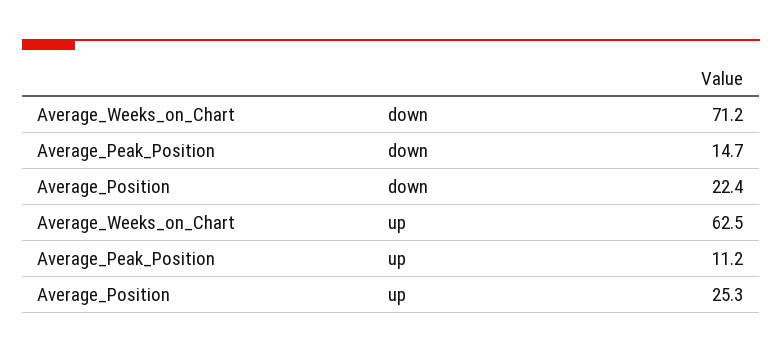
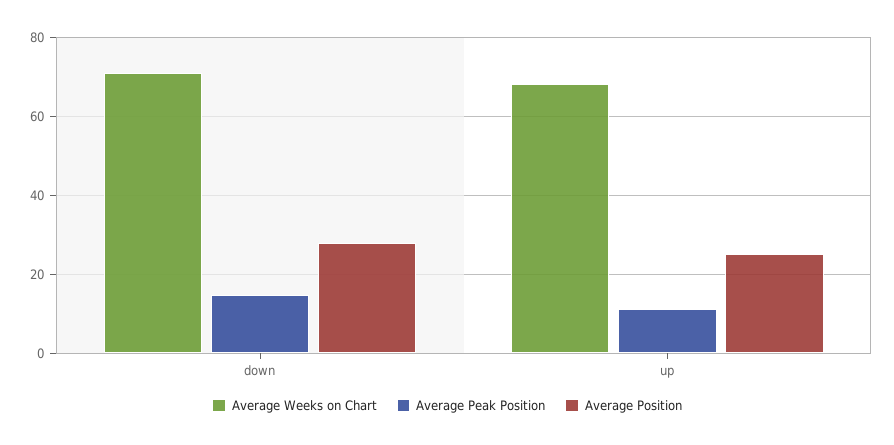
Average_Position, down: 22.4 -> 28
Average_Weeks_on_Chart, up: 62.5 -> 68

